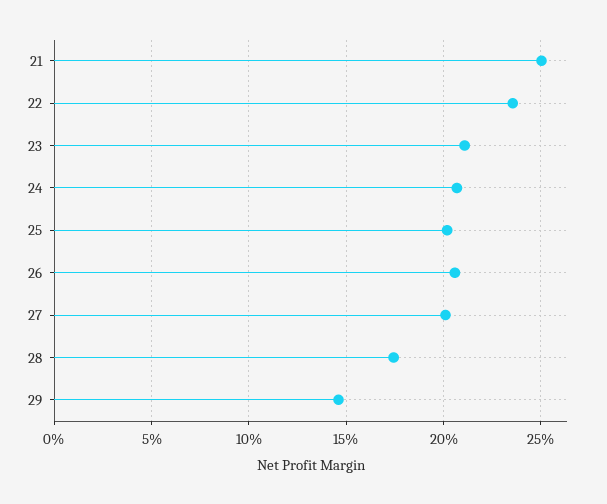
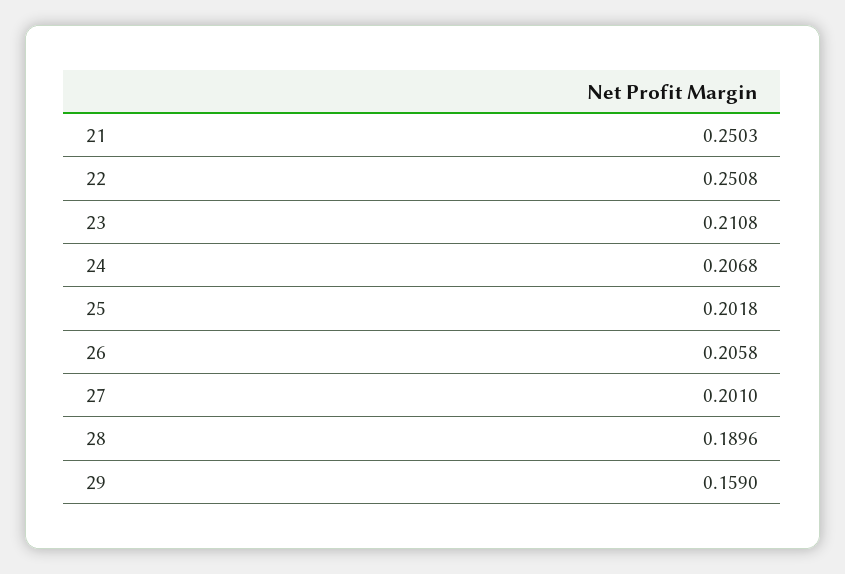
22: 0.235 -> 0.2508
28: 0.175 -> 0.1896
29: 0.145 -> 0.159

